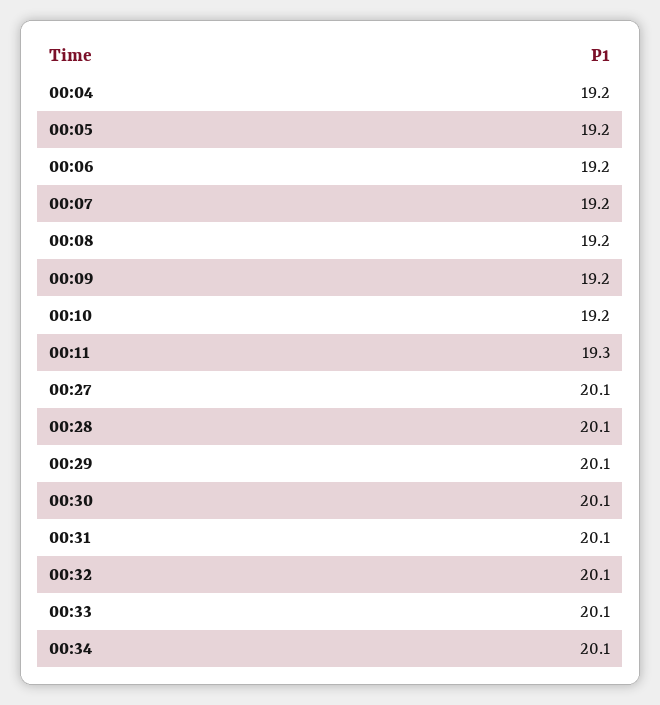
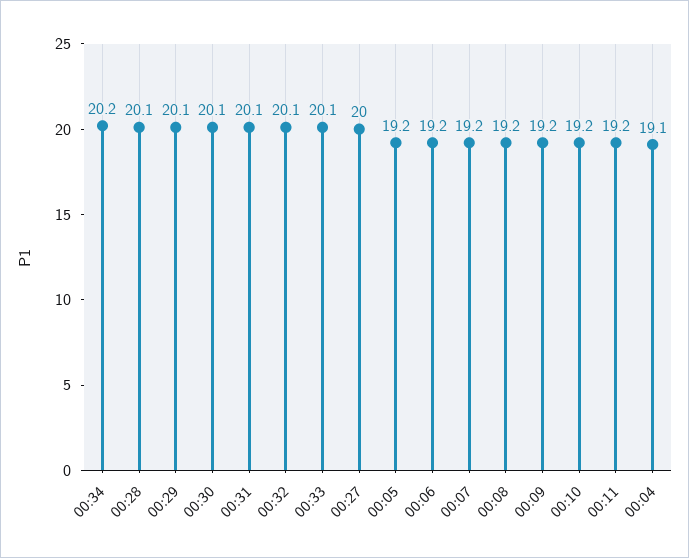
00:04: 19.2 -> 19.1
00:11: 19.3 -> 19.2
00:27: 20.1 -> 20
00:34: 20.1 -> 20.2

